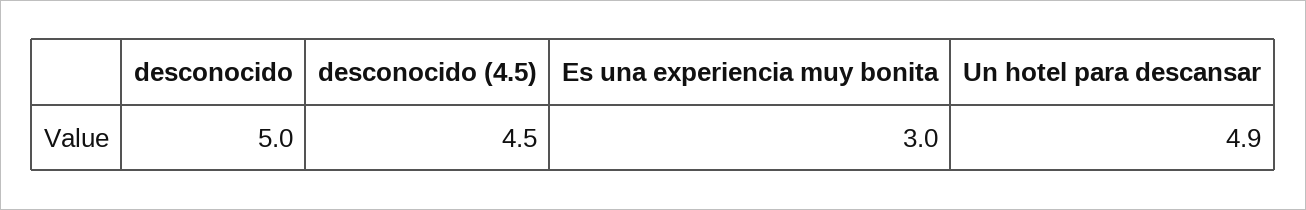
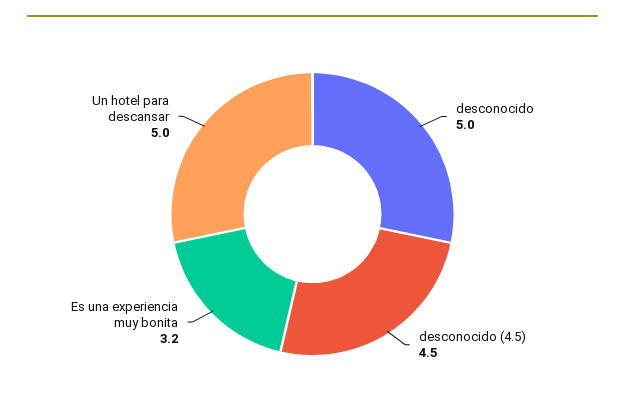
Es una experiencia muy bonita: 3 -> 3.2
Un hotel para descansar: 4.9 -> 5

